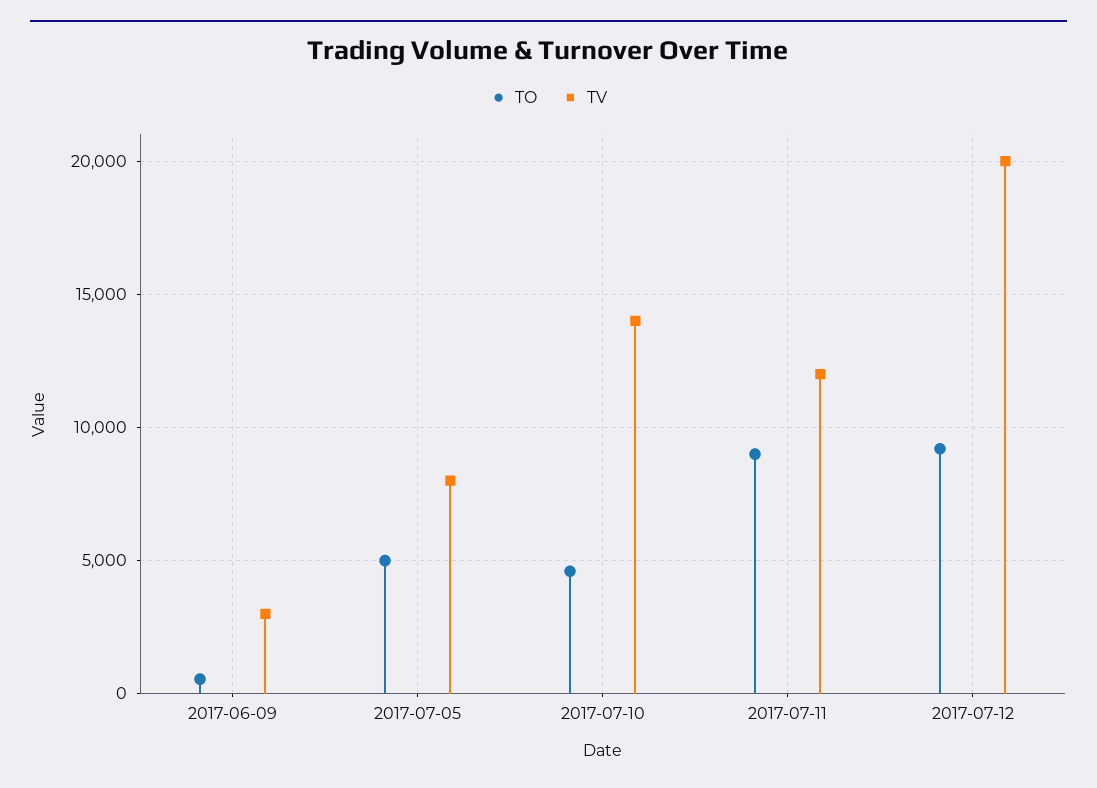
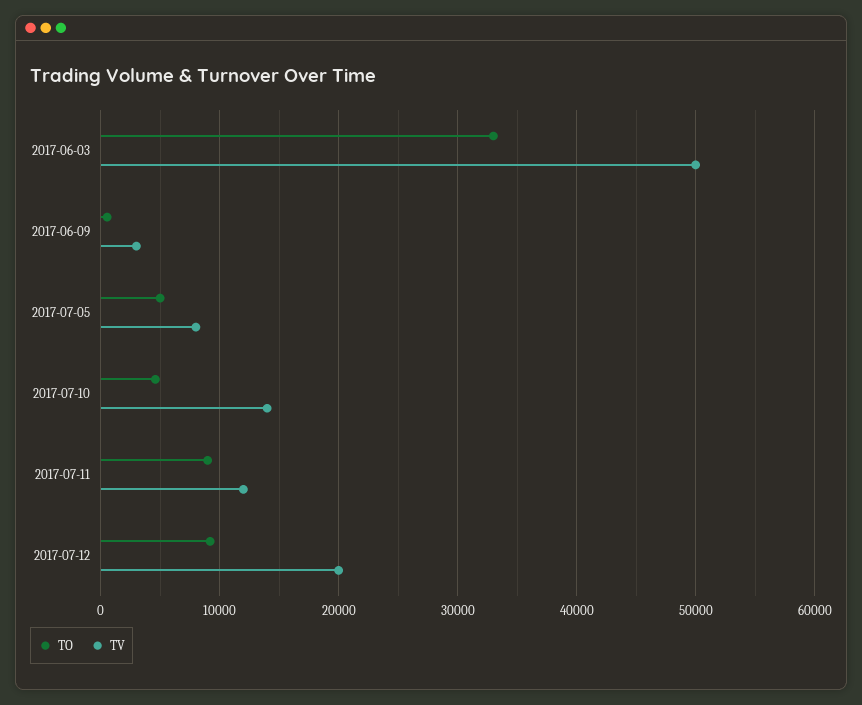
TO, 2017-06-03: none -> 33000
TV, 2017-06-03: none -> 50000

